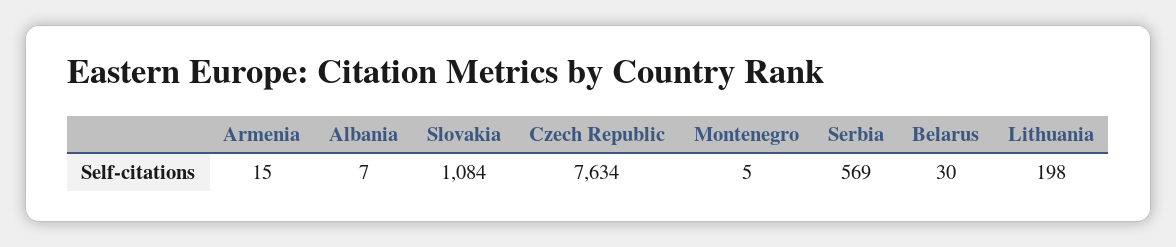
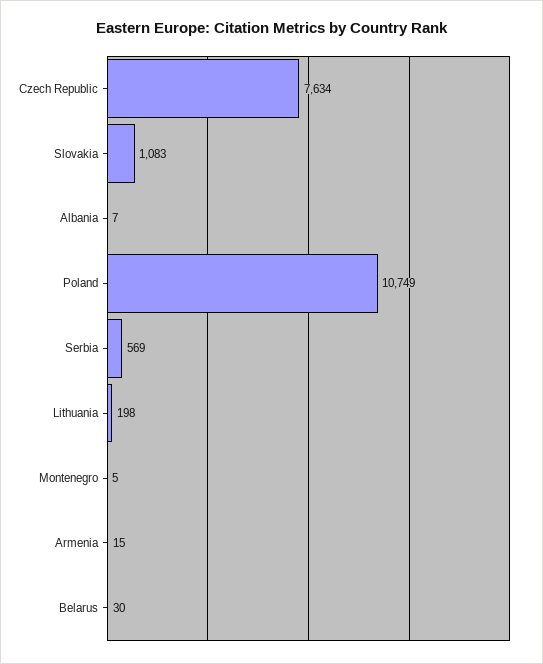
Slovakia: 1084 -> 1083
Poland: none -> 10749

